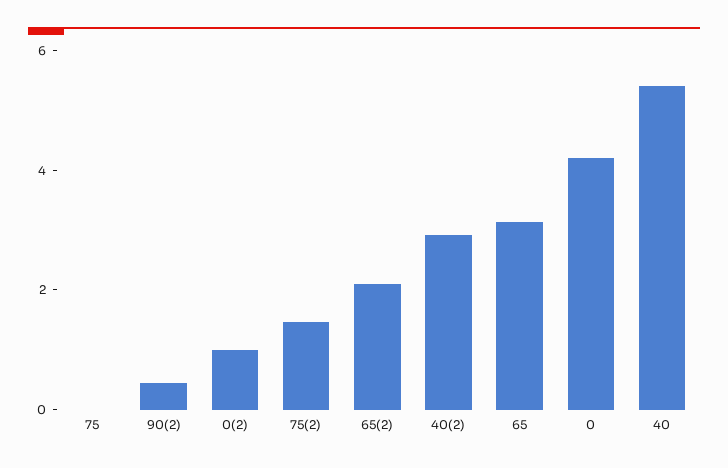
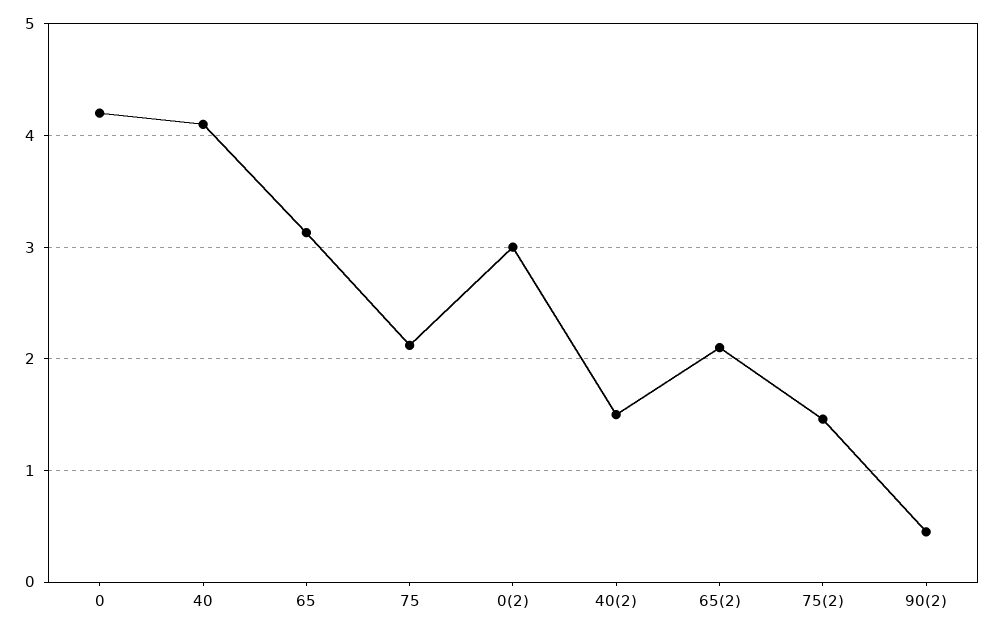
75: 0 -> 2.1
0(2): 1 -> 3
40(2): 3 -> 1.5
40: 5.5 -> 4.1

